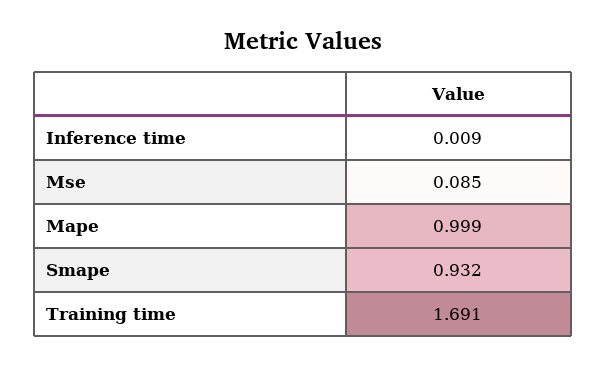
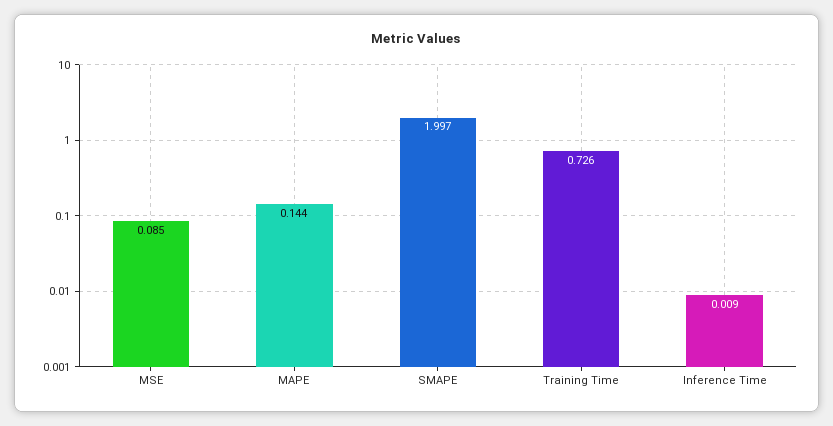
Mape: 0.999 -> 0.144
Smape: 0.932 -> 1.997
Training time: 1.691 -> 0.726

